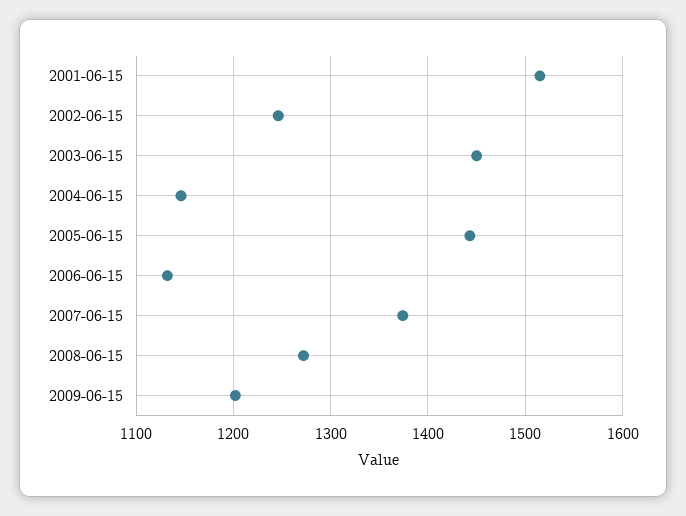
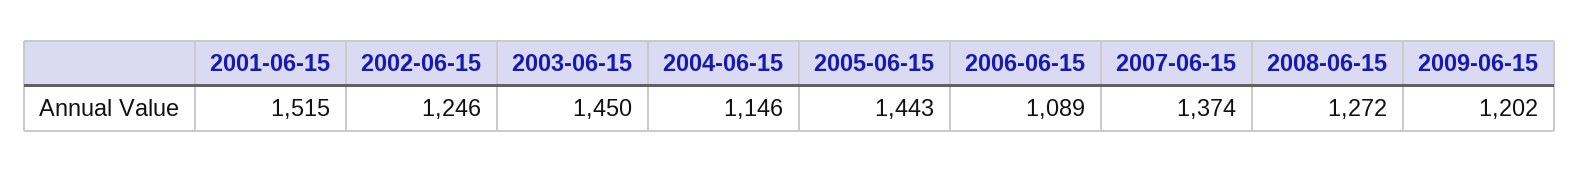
2006-06-15: 1130 -> 1089

